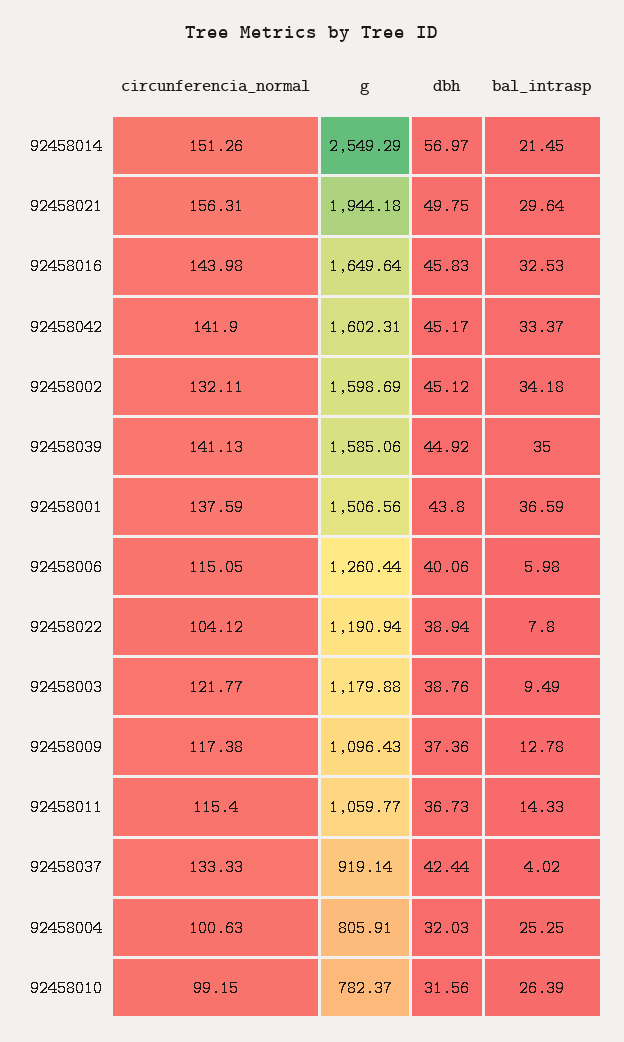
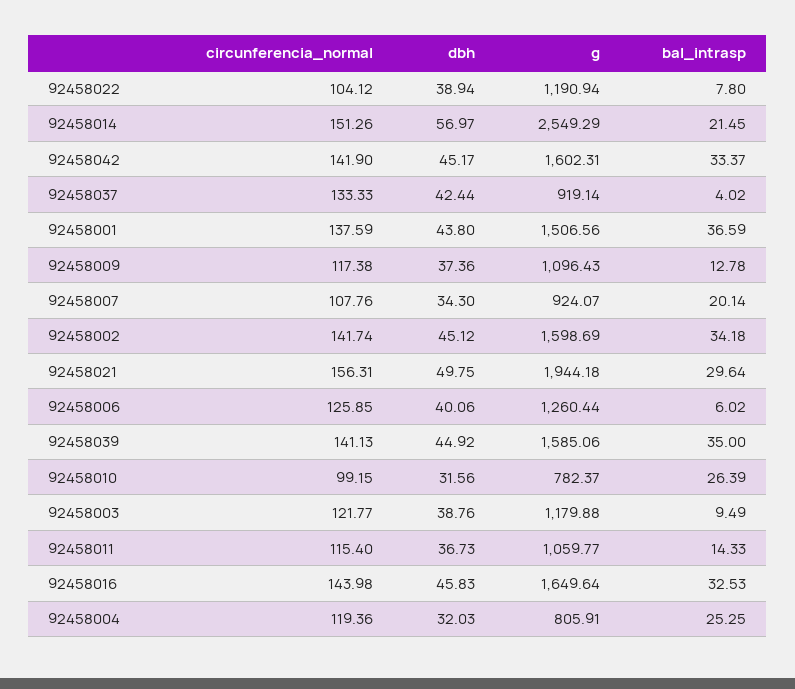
circunferencia_normal, 92458002: 132.11 -> 141.74
circunferencia_normal, 92458006: 115.05 -> 125.85
bal_intrasp, 92458006: 5.98 -> 6.02
circunferencia_normal, 92458004: 100.63 -> 119.36
circunferencia_normal, 92458007: none -> 107.76
dbh, 92458007: none -> 34.3
g, 92458007: none -> 924.07
bal_intrasp, 92458007: none -> 20.14

